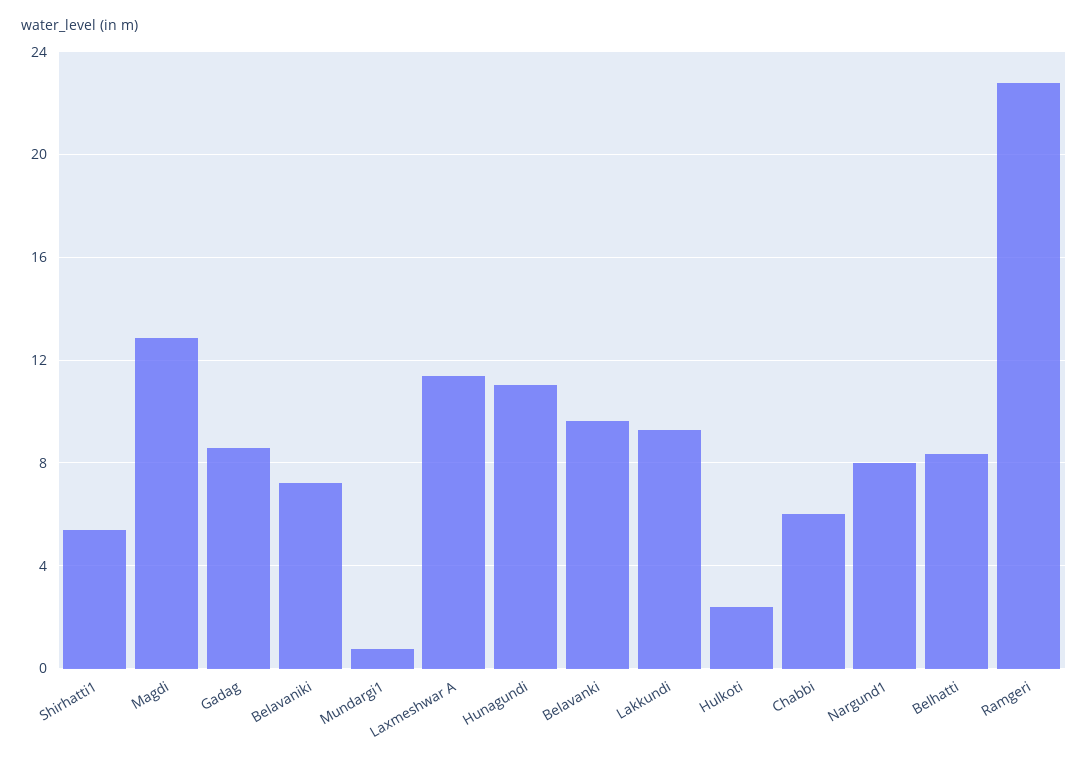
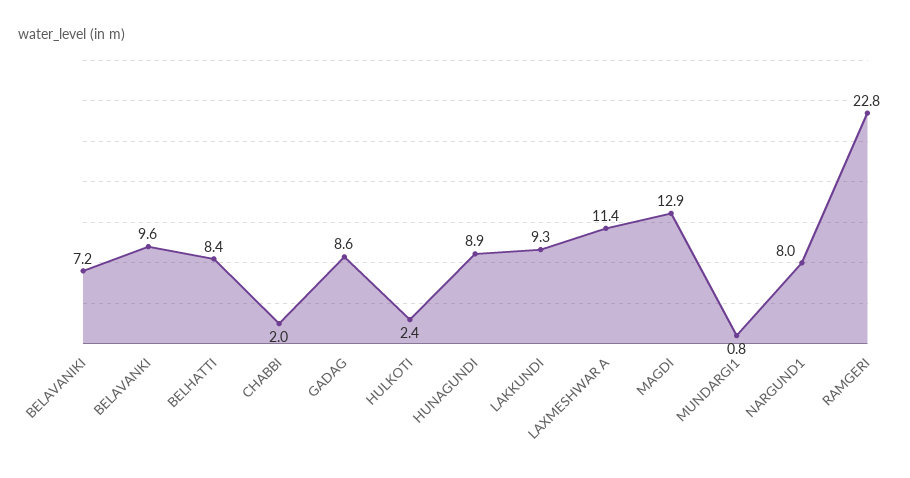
Shirhatti1: 5.5 -> none
Hunagundi: 11 -> 8.9
Chabbi: 6 -> 2

